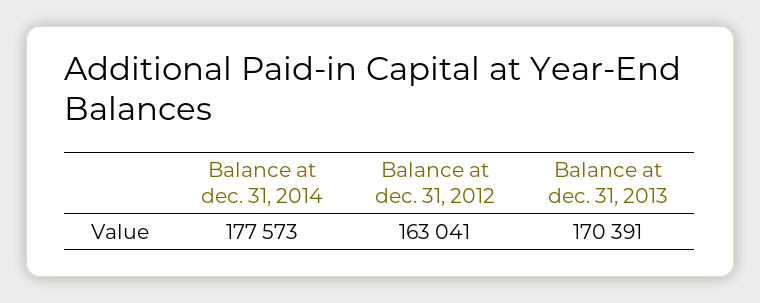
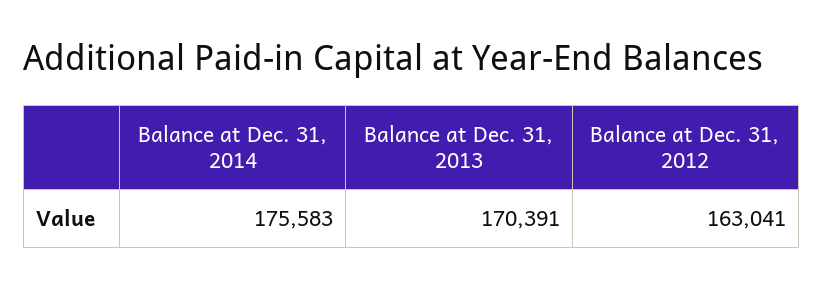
Balance at dec. 31, 2014: 177573 -> 175583

